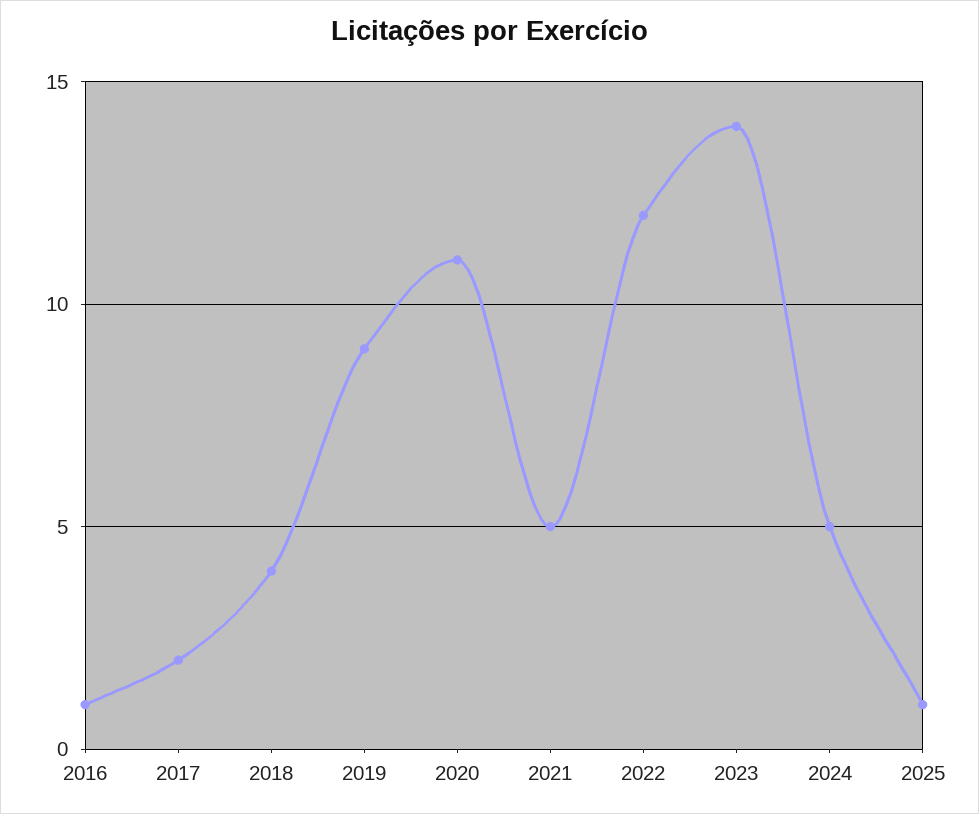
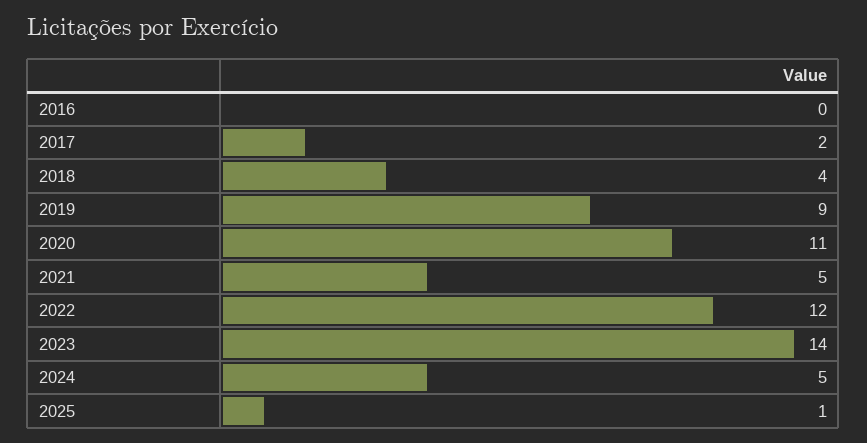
2016: 1 -> 0

